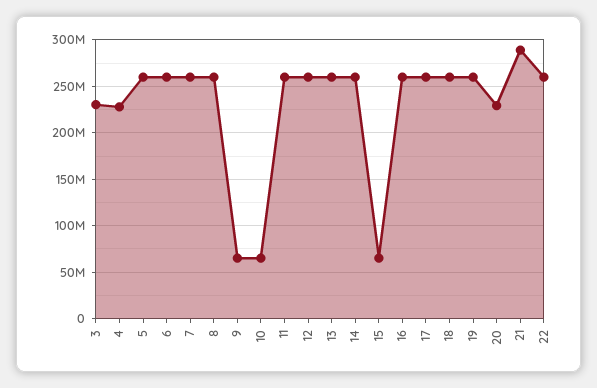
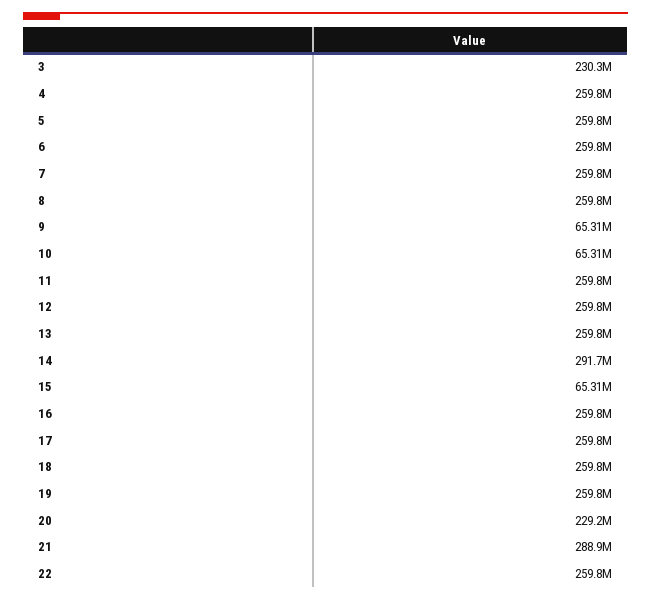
4: 230000000 -> 259800000
14: 260000000 -> 291700000

